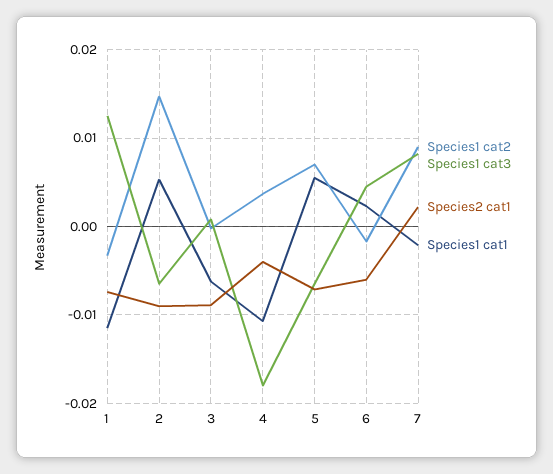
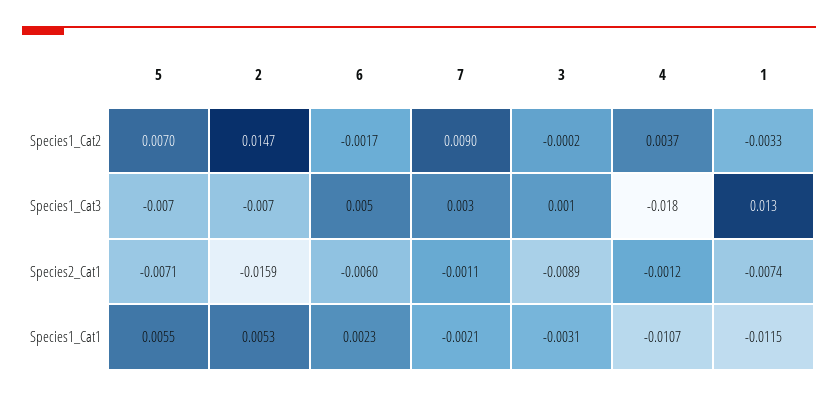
Species2 cat1, 2: -0.009 -> -0.0159
Species1 cat1, 3: -0.006 -> -0.0031
Species2 cat1, 4: -0.004 -> -0.0012
Species1 cat3, 7: 0.008 -> 0.003
Species2 cat1, 7: 0.002 -> -0.0011

